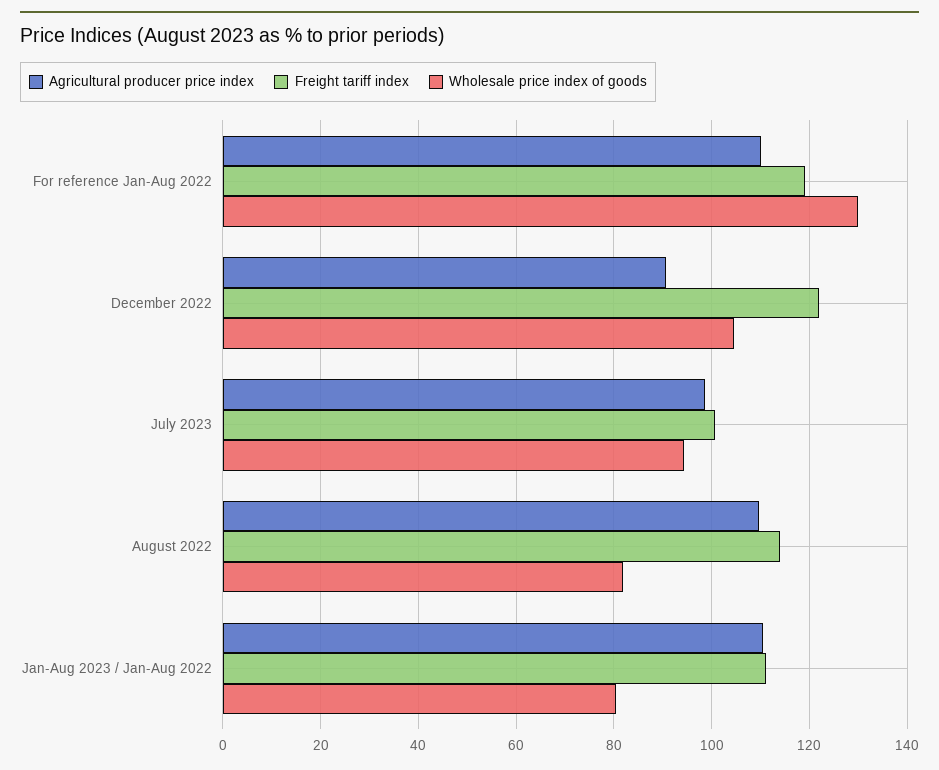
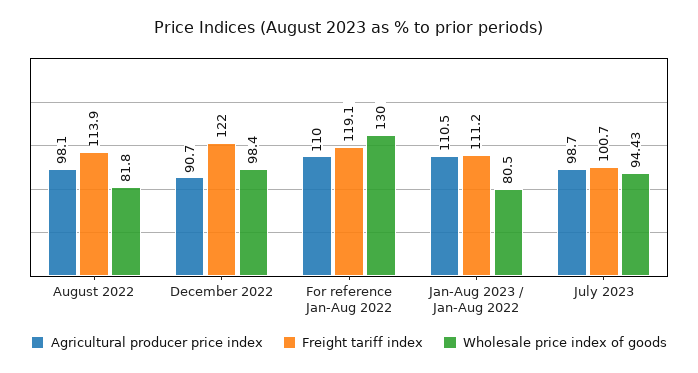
Wholesale price index of goods, December 2022: 104 -> 98.4
Agricultural producer price index, August 2022: 110 -> 98.1

